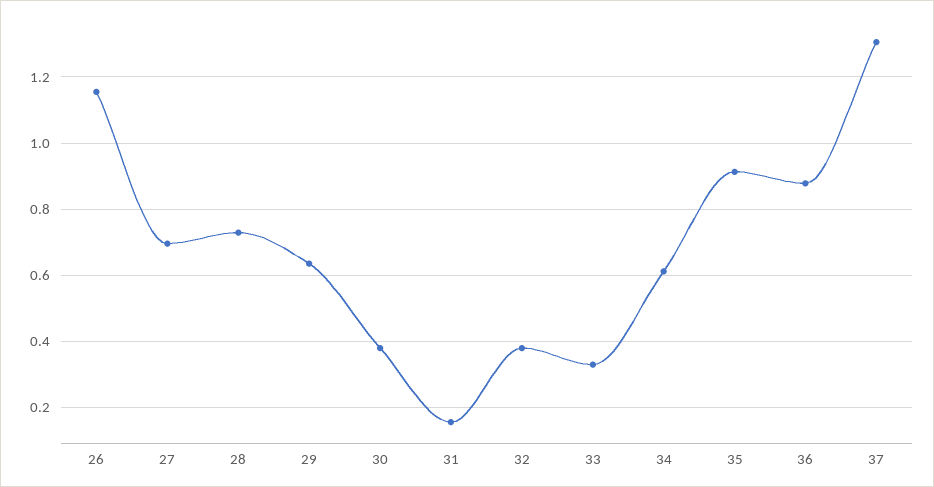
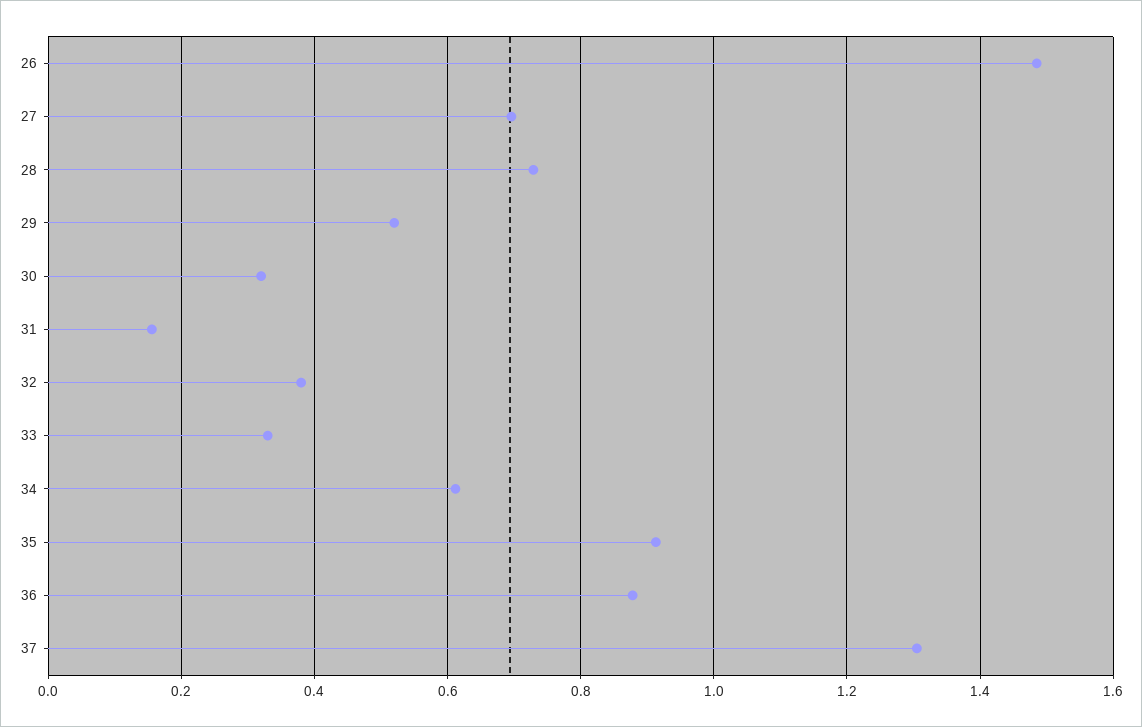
26: 1.16 -> 1.48
29: 0.64 -> 0.52
30: 0.38 -> 0.32

